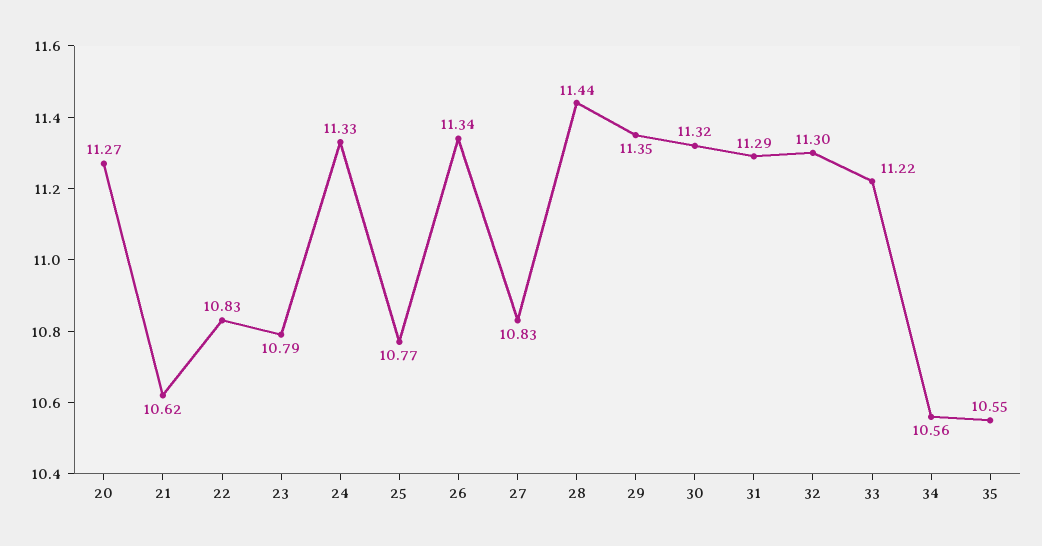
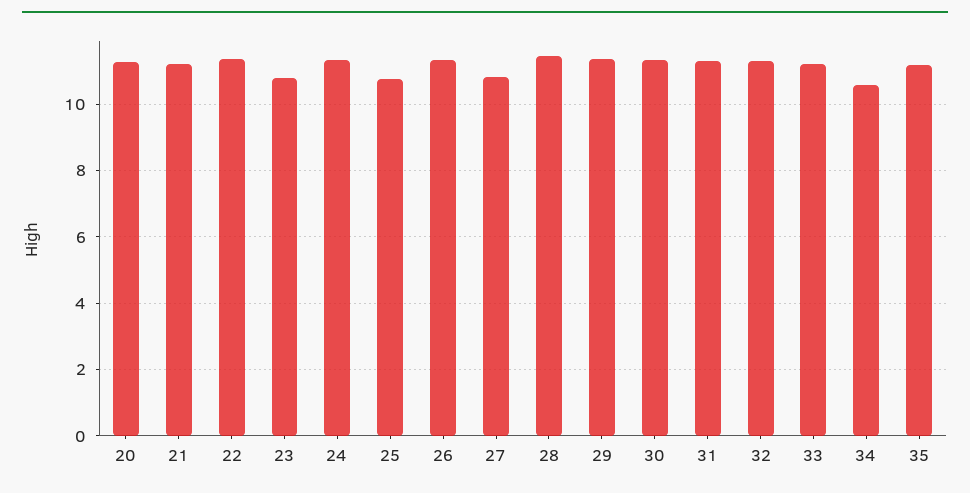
21: 10.62 -> 11.2
22: 10.83 -> 11.4
35: 10.55 -> 11.2

